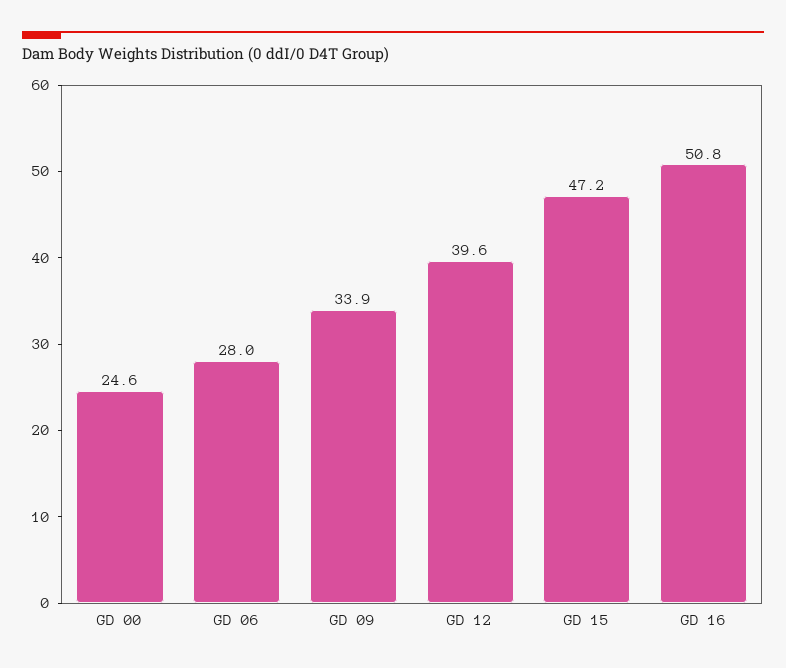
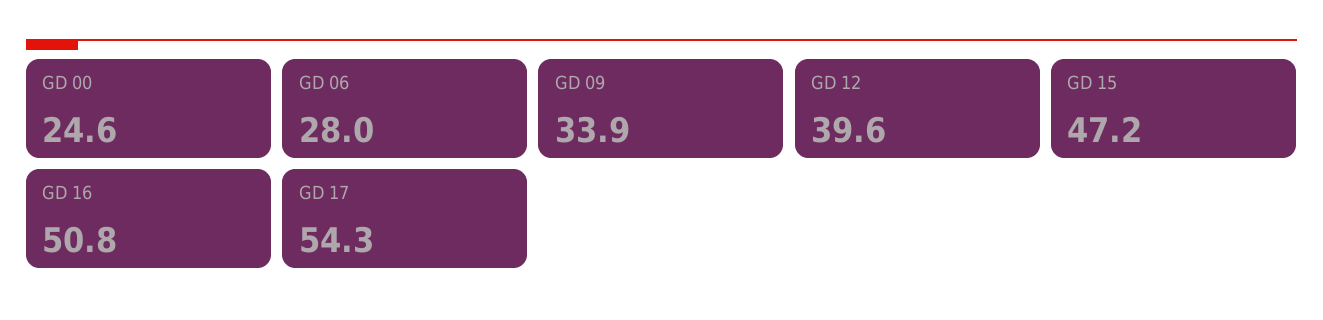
GD 17: none -> 54.3

